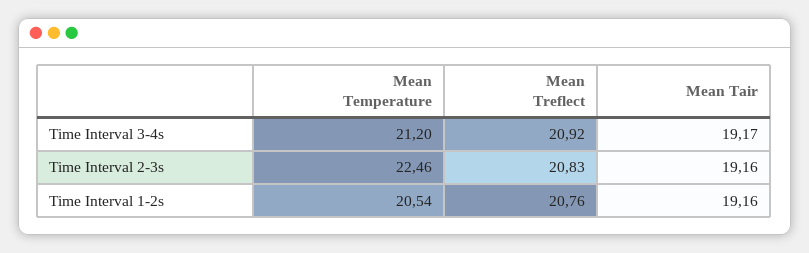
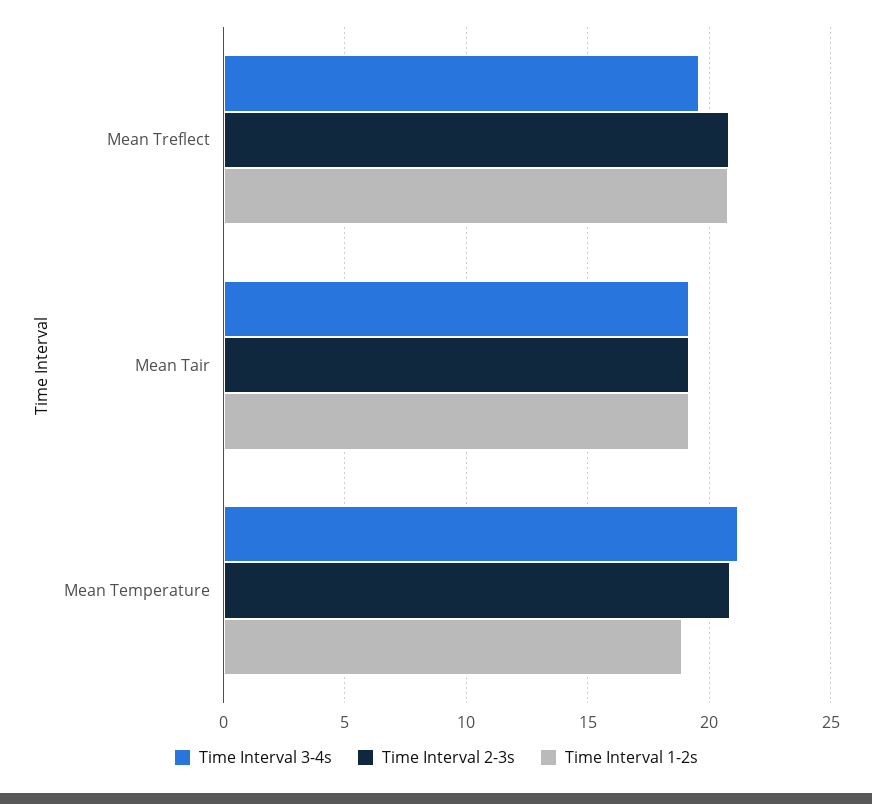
Time Interval 3-4s, Mean Treflect: 20.92 -> 19.5
Time Interval 2-3s, Mean Temperature: 22.46 -> 21
Time Interval 1-2s, Mean Temperature: 20.54 -> 19

